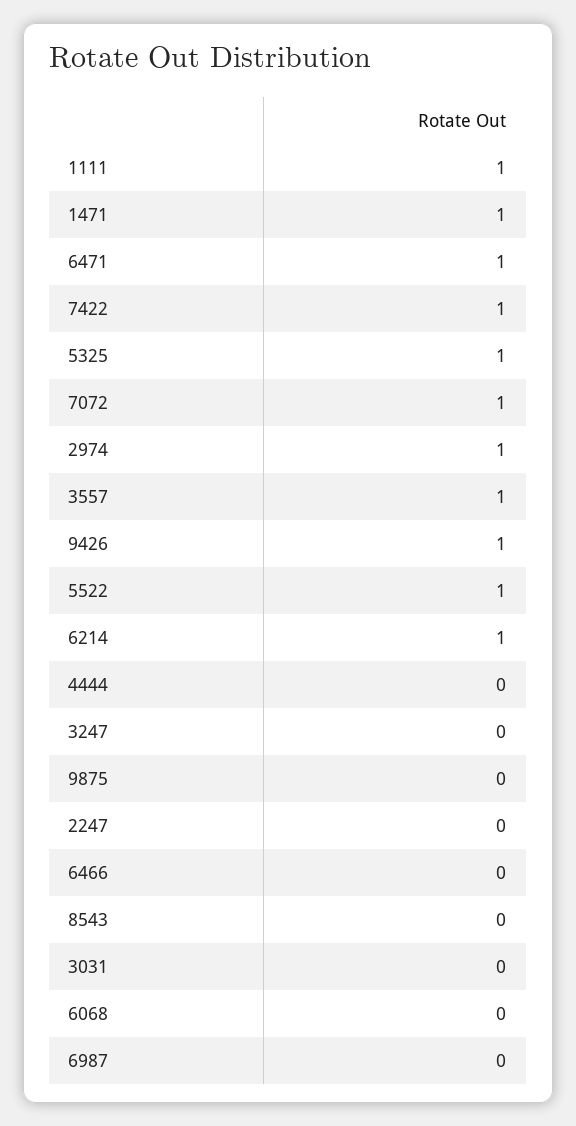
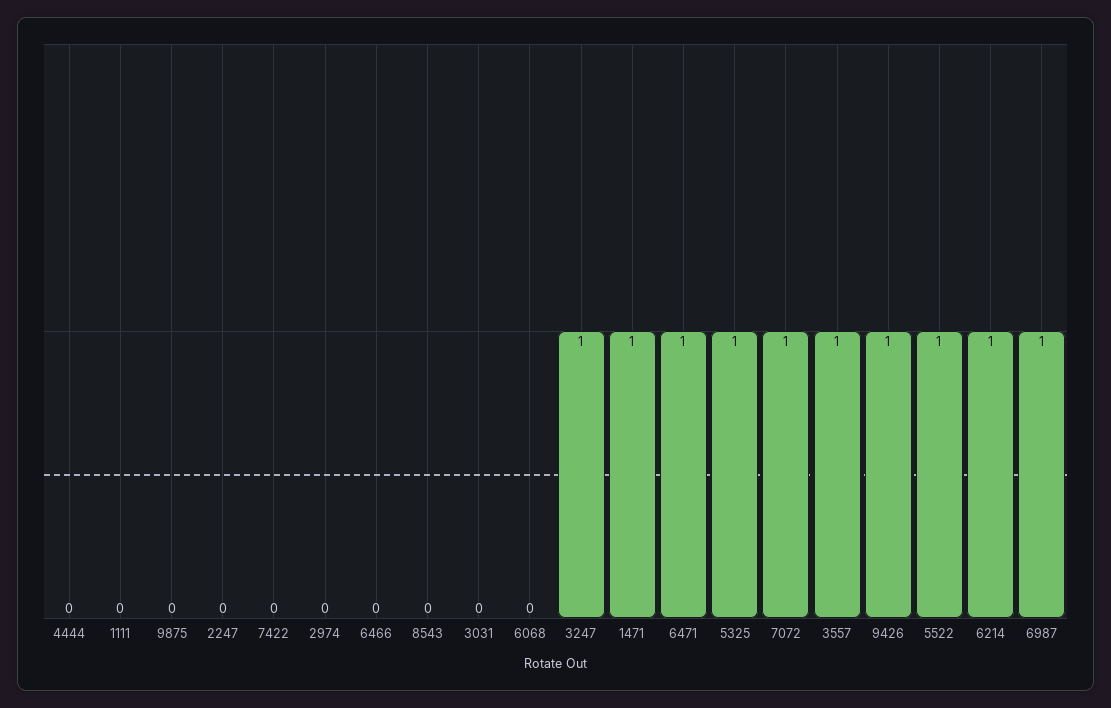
1111: 1 -> 0
7422: 1 -> 0
2974: 1 -> 0
3247: 0 -> 1
6987: 0 -> 1

